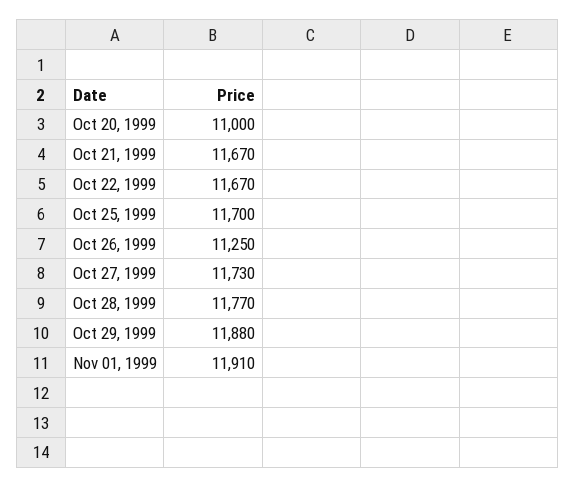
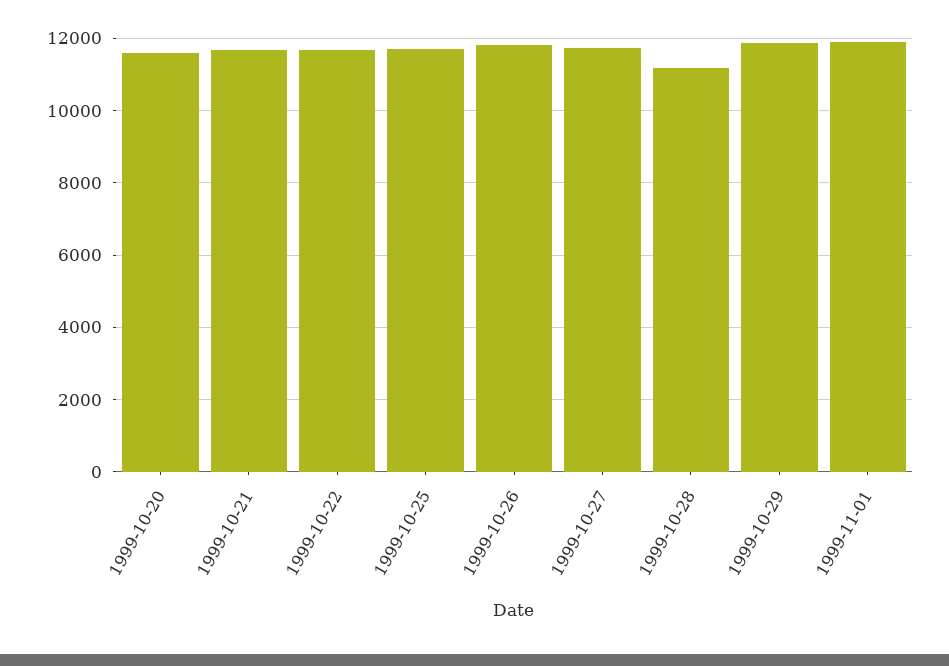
Oct 20, 1999: 11000 -> 11600
Oct 26, 1999: 11250 -> 11800
Oct 28, 1999: 11770 -> 11200

